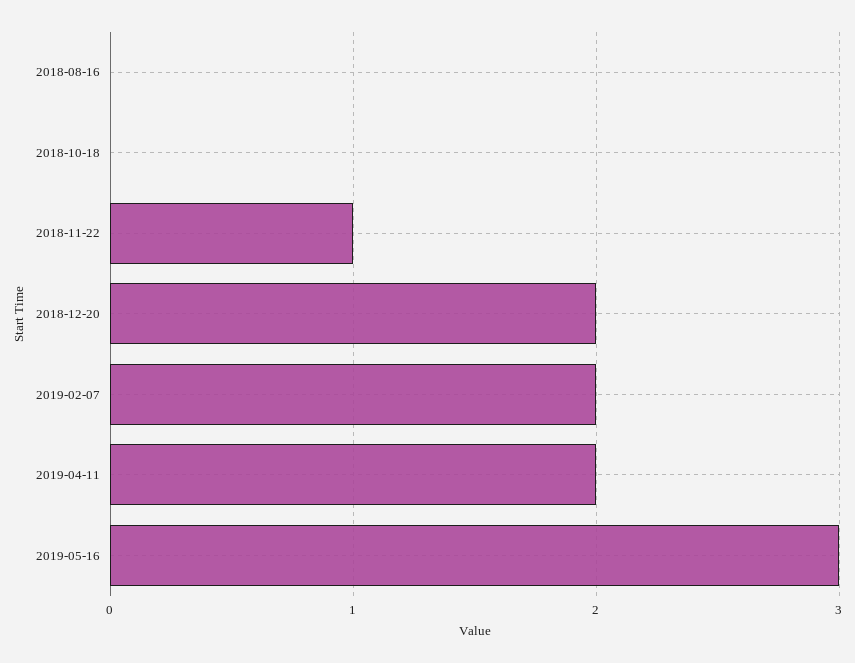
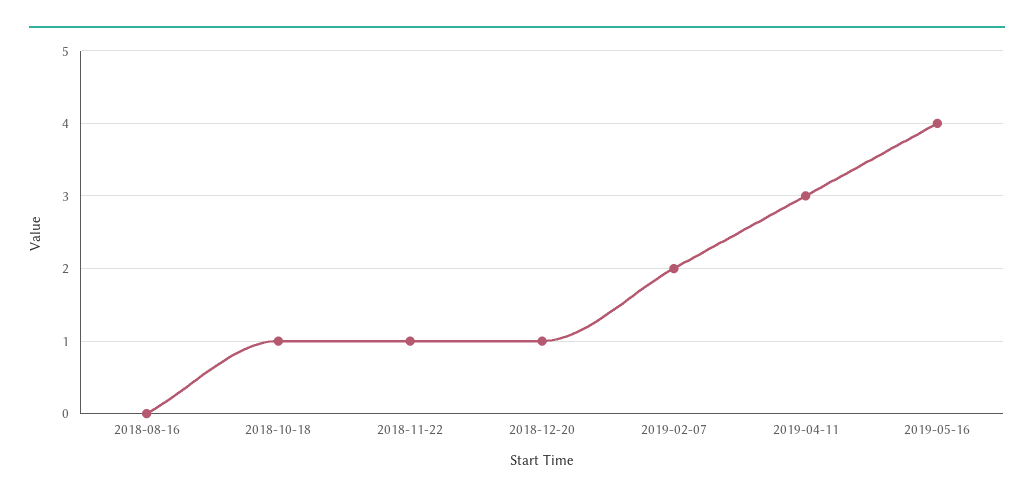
2018-10-18: 0 -> 1
2018-12-20: 2 -> 1
2019-04-11: 2 -> 3
2019-05-16: 3 -> 4

